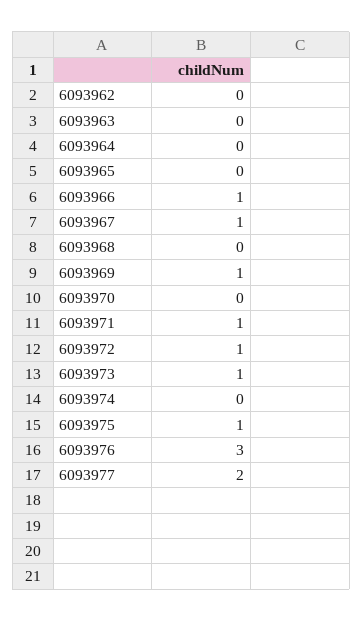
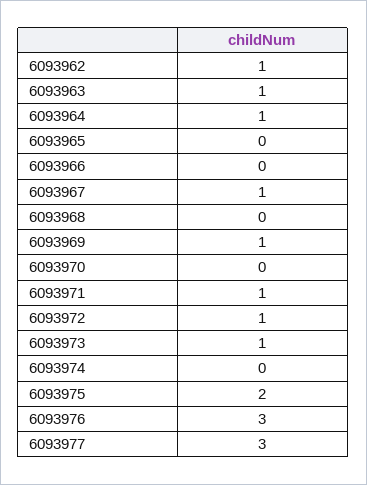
6093962: 0 -> 1
6093963: 0 -> 1
6093964: 0 -> 1
6093966: 1 -> 0
6093975: 1 -> 2
6093977: 2 -> 3

